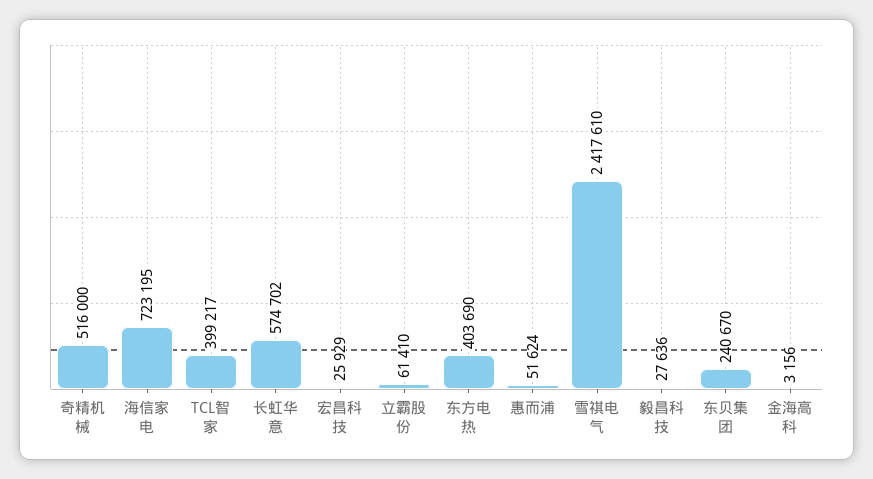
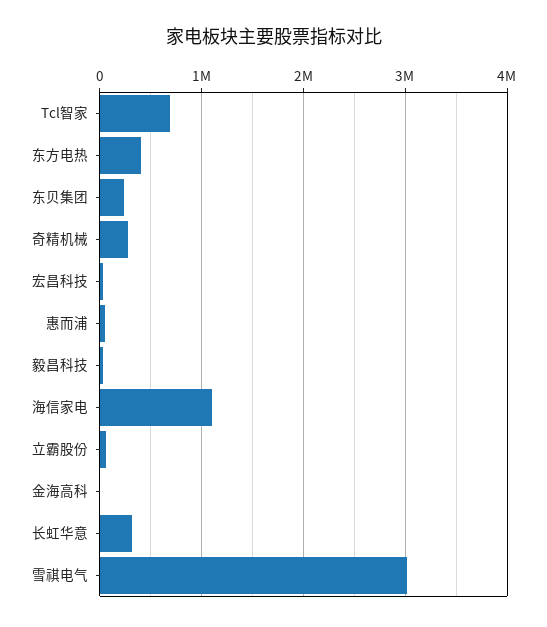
奇精机械: 516000 -> 300000
海信家电: 723195 -> 1100000
TCL智家: 399217 -> 700000
长虹华意: 574702 -> 300000
雪祺电气: 2417610 -> 3000000

